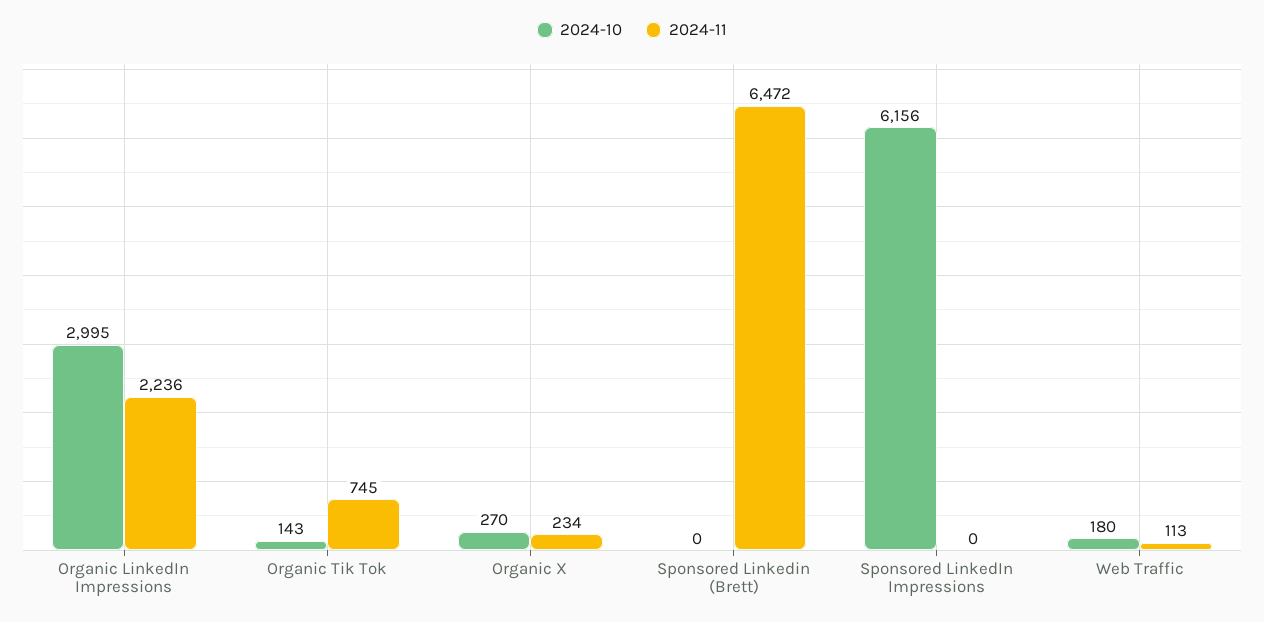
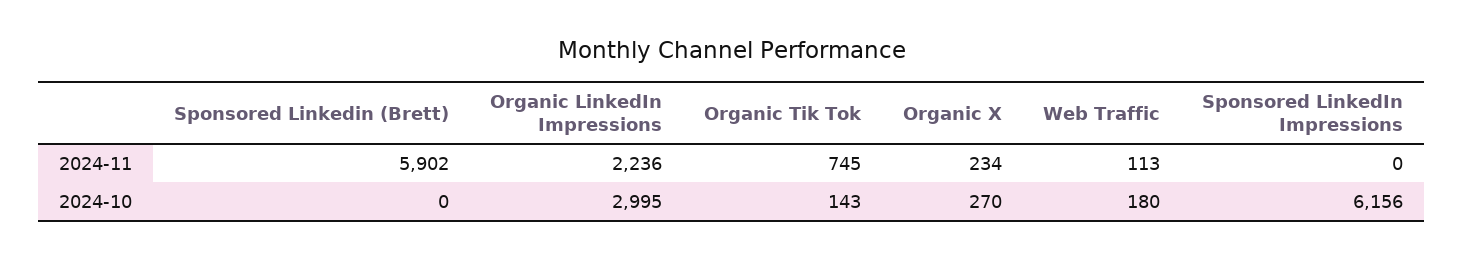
2024-11, Sponsored Linkedin (Brett): 6472 -> 5902

